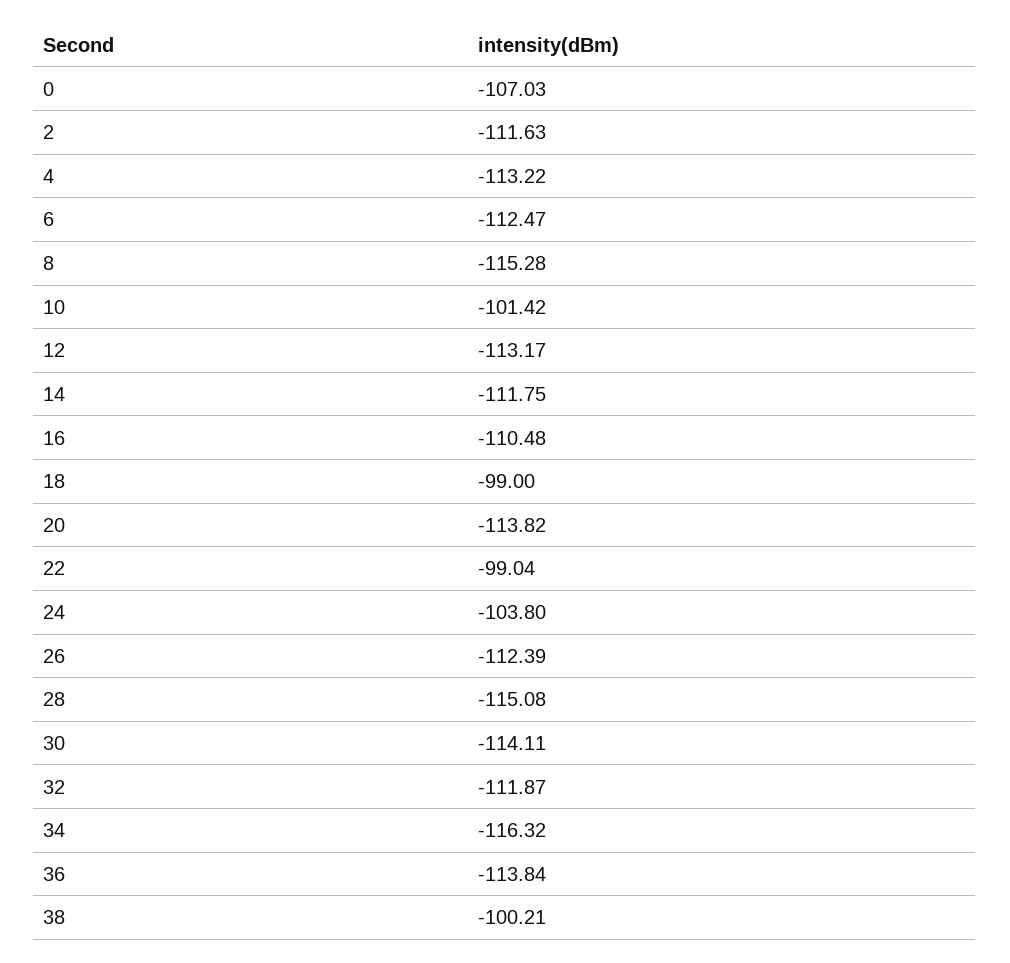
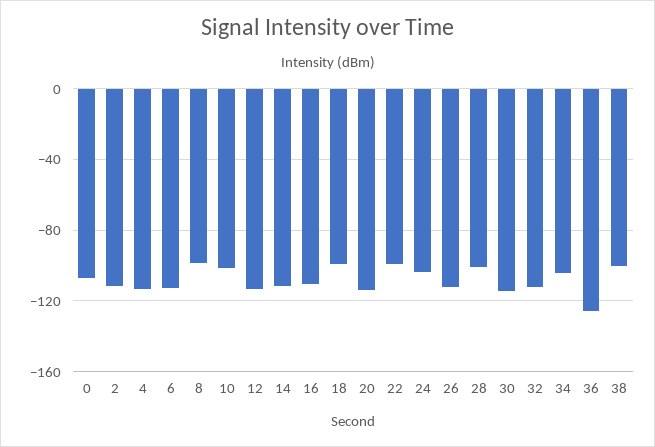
8: -115.28 -> -100
28: -115.08 -> -100
34: -116.32 -> -105
36: -113.84 -> -125

